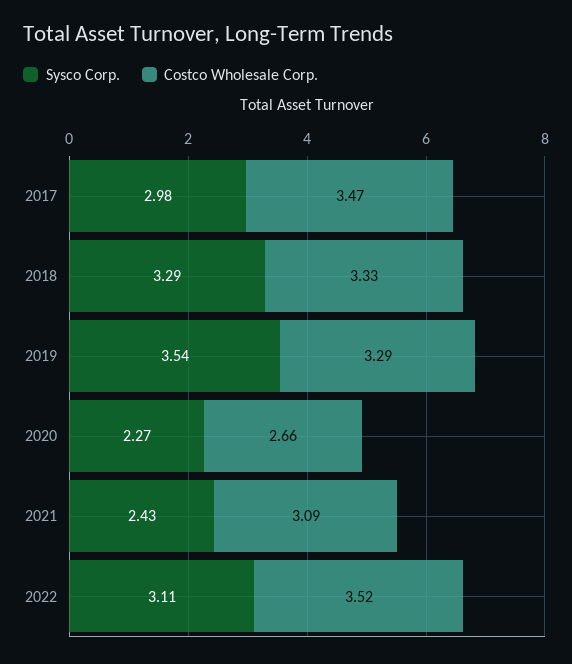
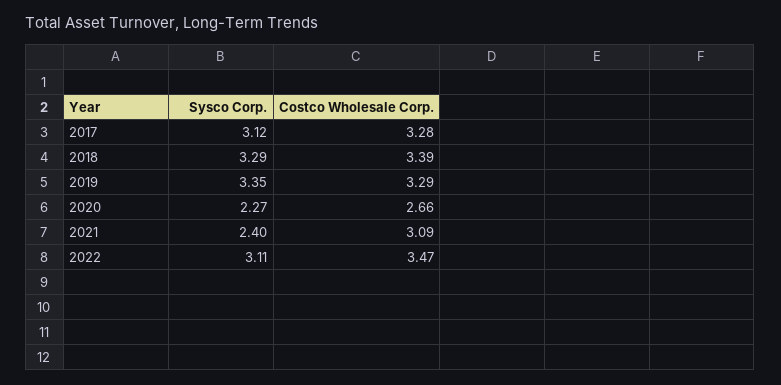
Sysco Corp., 2017: 2.98 -> 3.12
Costco Wholesale Corp., 2017: 3.47 -> 3.28
Costco Wholesale Corp., 2018: 3.33 -> 3.39
Sysco Corp., 2019: 3.54 -> 3.35
Sysco Corp., 2021: 2.43 -> 2.4
Costco Wholesale Corp., 2022: 3.52 -> 3.47

